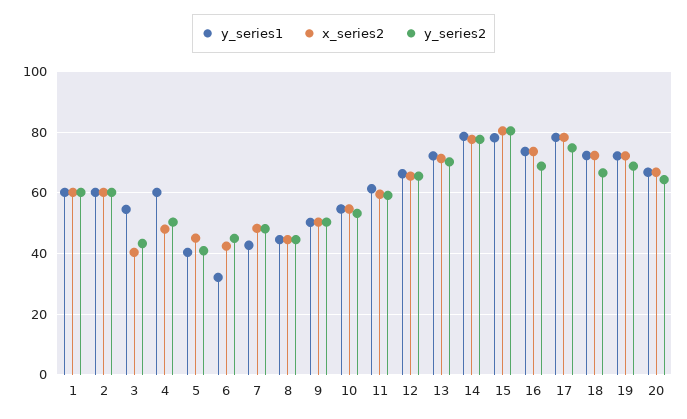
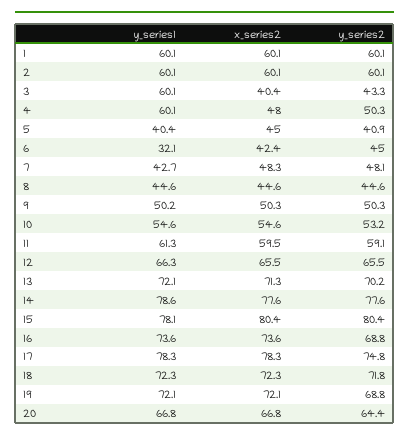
y_series1, 3: 54 -> 60.1
y_series2, 18: 66 -> 71.8

